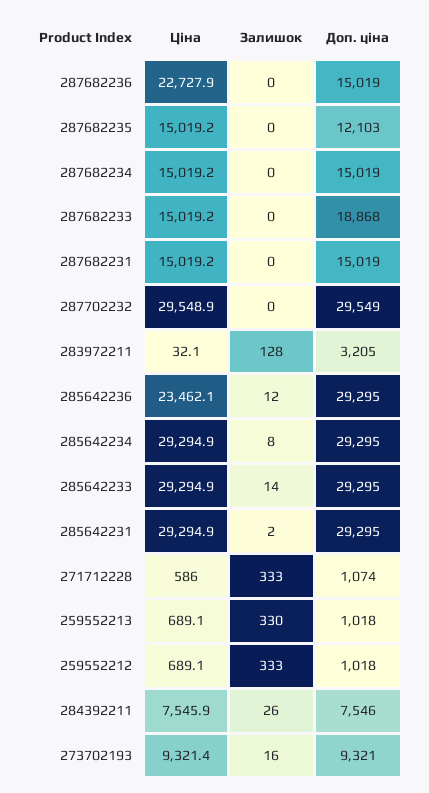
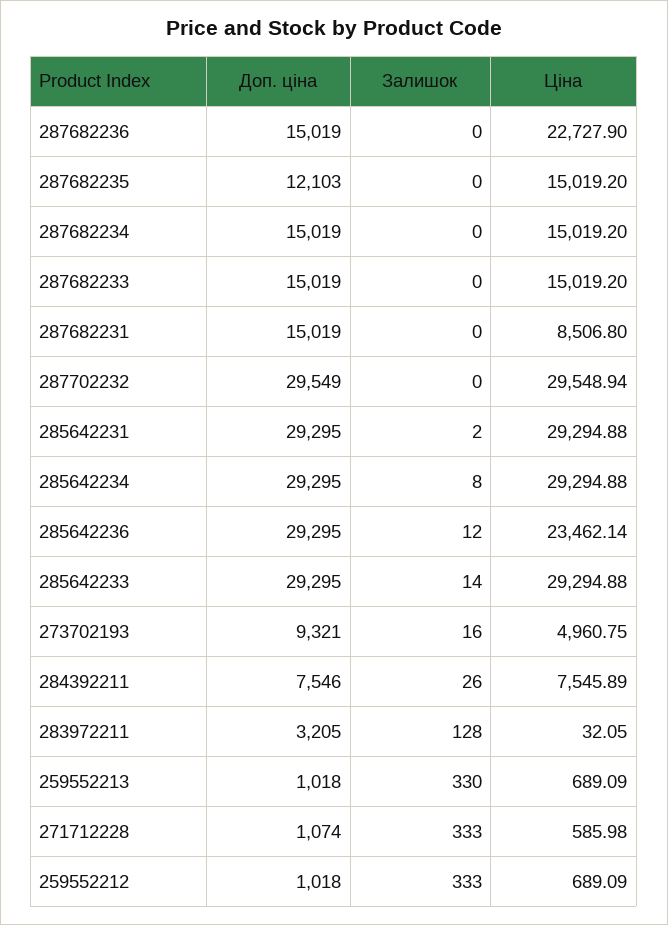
Доп. ціна, 287682233: 18868 -> 15019
Ціна, 287682231: 15019.2 -> 8506.8
Ціна, 273702193: 9321.4 -> 4960.75

